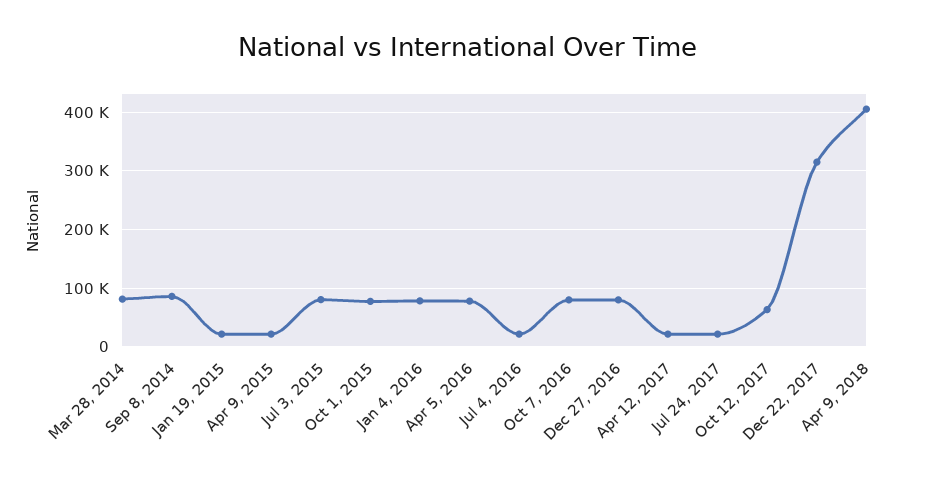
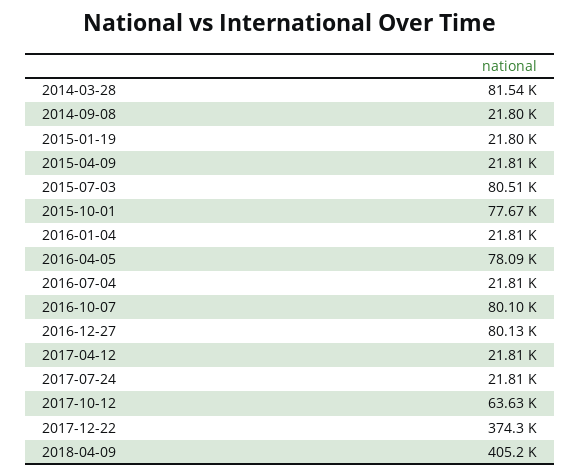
Sep 8, 2014: 80000 -> 21800
Jan 4, 2016: 80000 -> 21810
Dec 22, 2017: 320000 -> 374300

